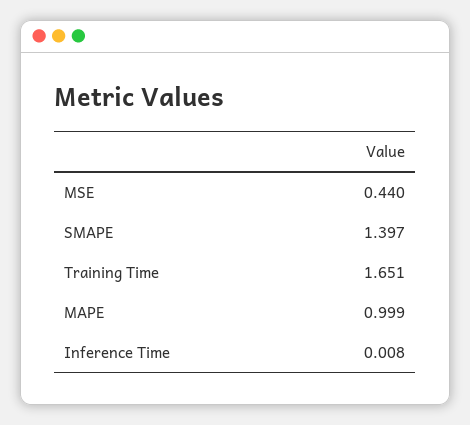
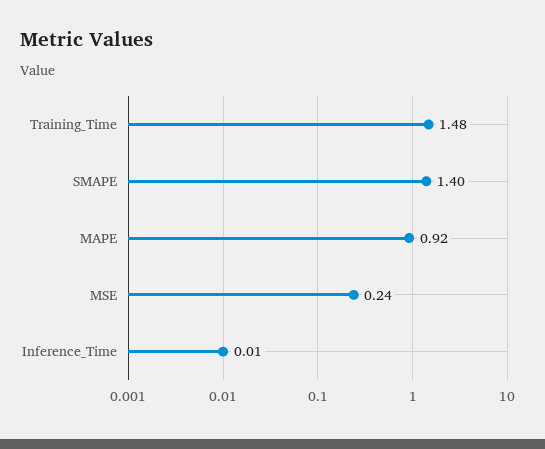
MSE: 0.44 -> 0.24
Training Time: 1.651 -> 1.48
MAPE: 0.999 -> 0.92

